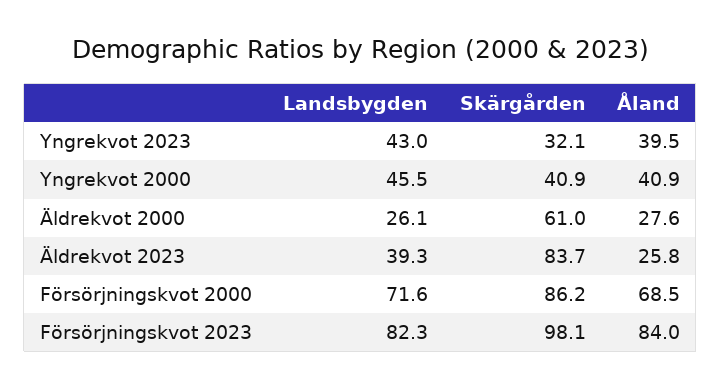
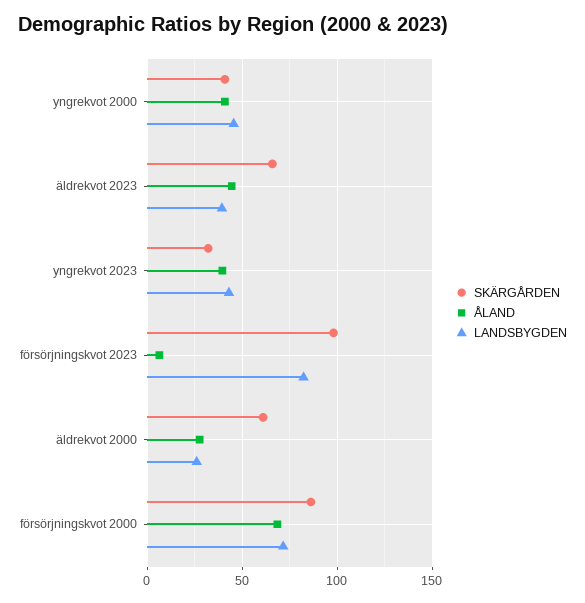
Skärgården, Äldrekvot 2023: 83.7 -> 65
Åland, Äldrekvot 2023: 25.8 -> 45
Åland, Försörjningskvot 2023: 84 -> 5

